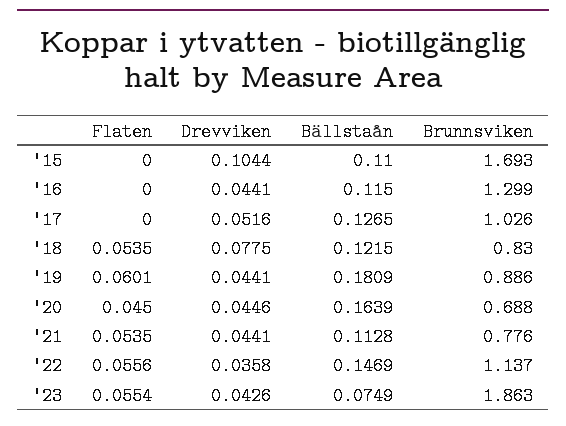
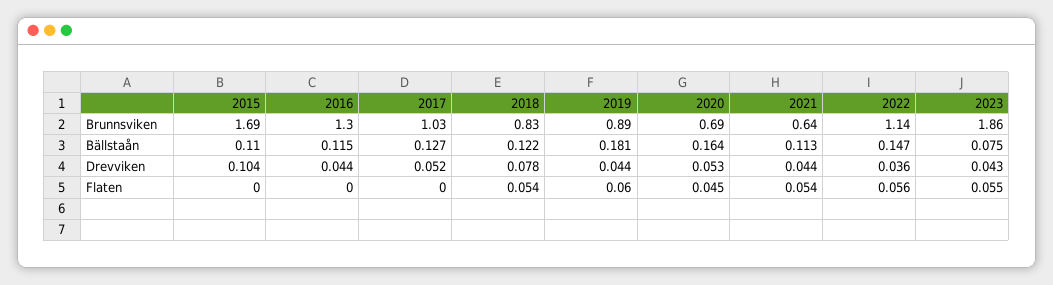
Drevviken, '20: 0.0446 -> 0.053
Brunnsviken, '21: 0.776 -> 0.64

